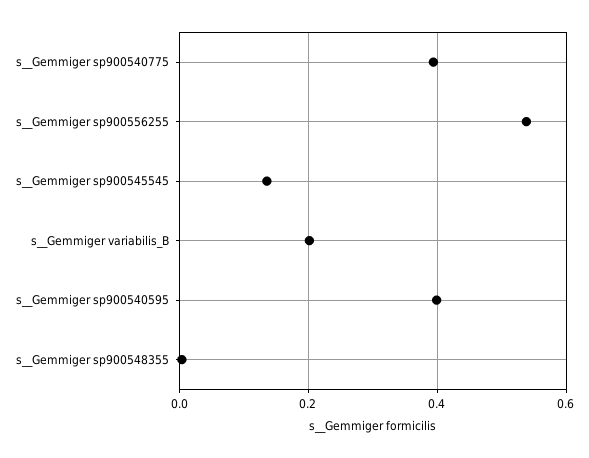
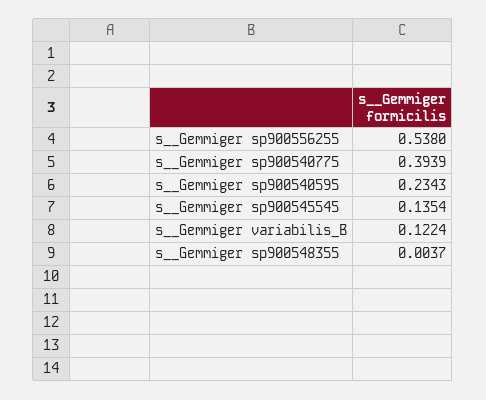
s__Gemmiger variabilis_B: 0.2 -> 0.1224
s__Gemmiger sp900540595: 0.4 -> 0.2343

